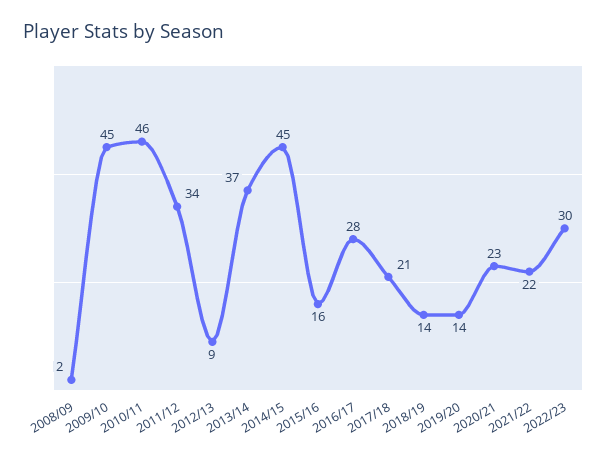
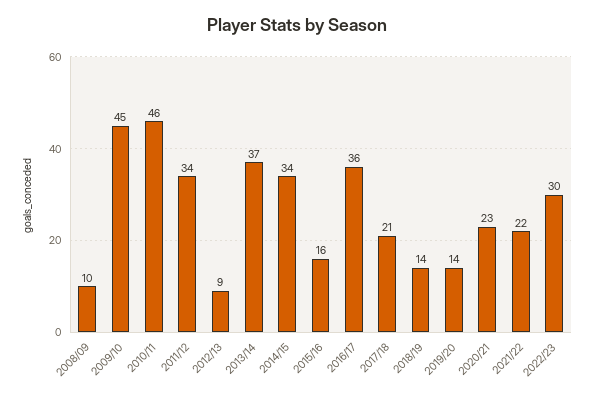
2008/09: 2 -> 10
2014/15: 45 -> 34
2016/17: 28 -> 36

